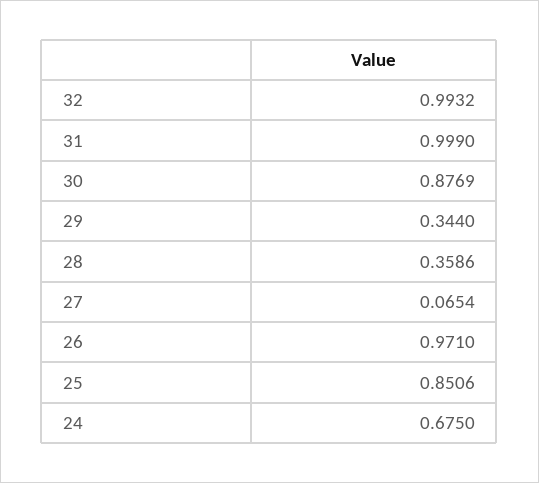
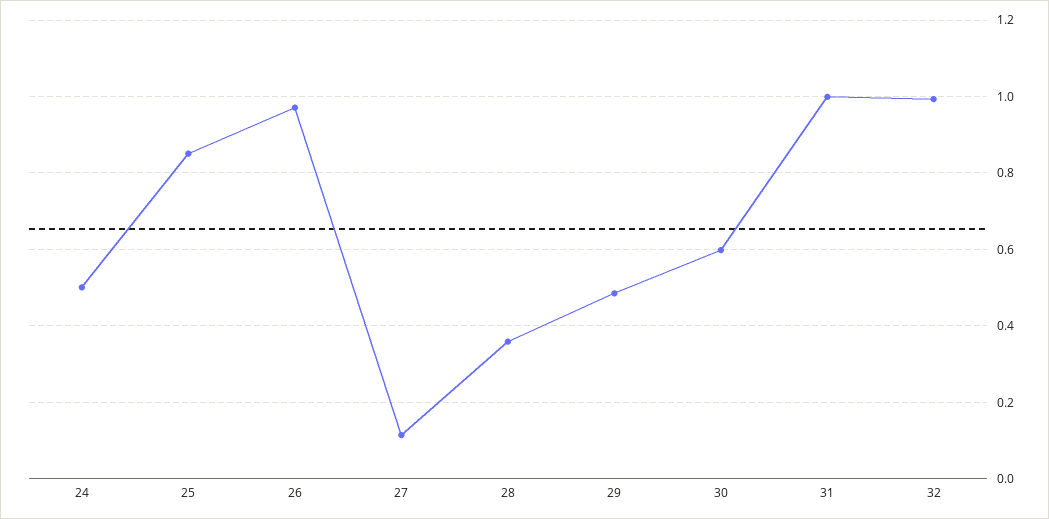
30: 0.8769 -> 0.6
29: 0.344 -> 0.48
27: 0.0654 -> 0.12
24: 0.675 -> 0.5

